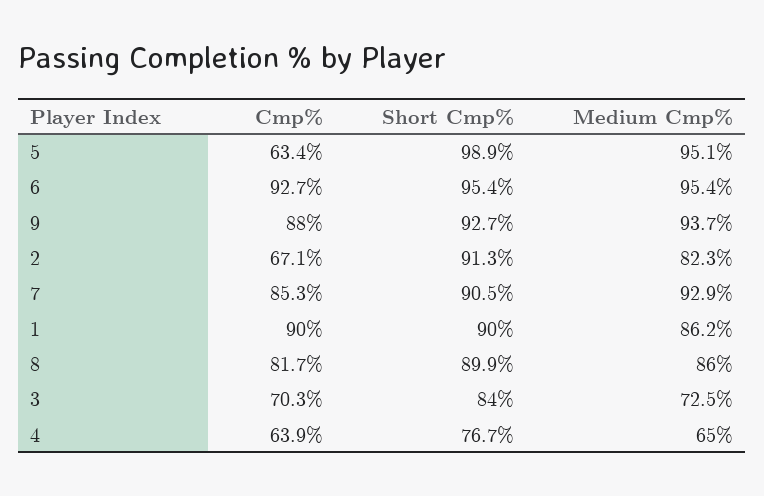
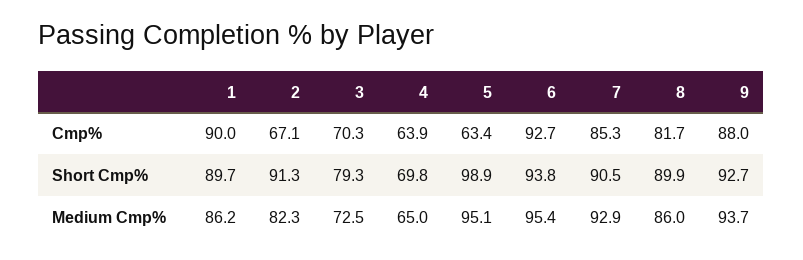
Short Cmp%, 6: 95.4 -> 93.8
Short Cmp%, 1: 90 -> 89.7
Short Cmp%, 3: 84 -> 79.3
Short Cmp%, 4: 76.7 -> 69.8

